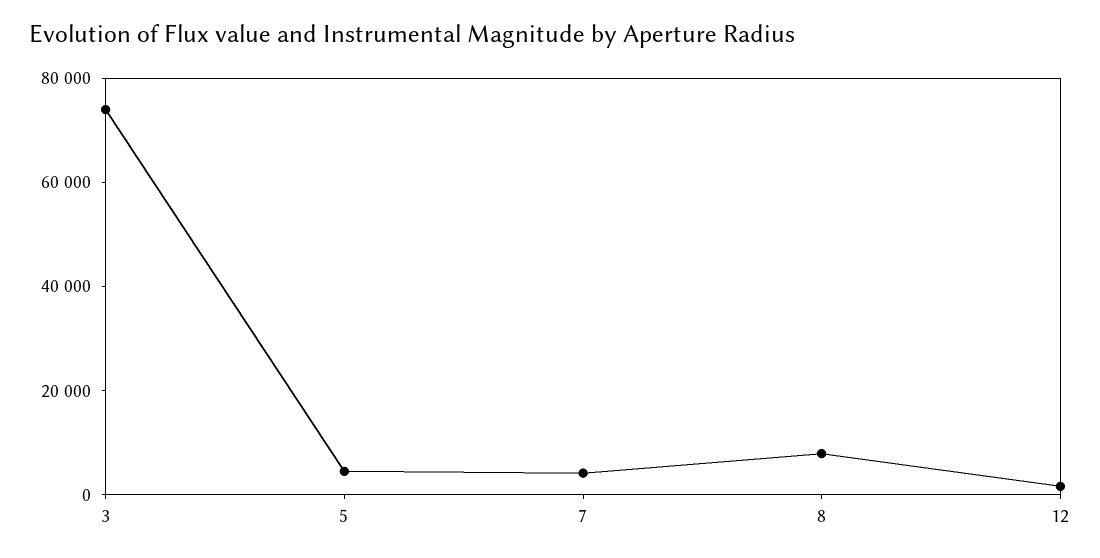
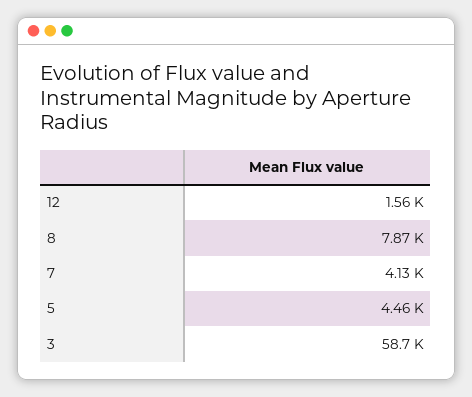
3: 75000 -> 58700

